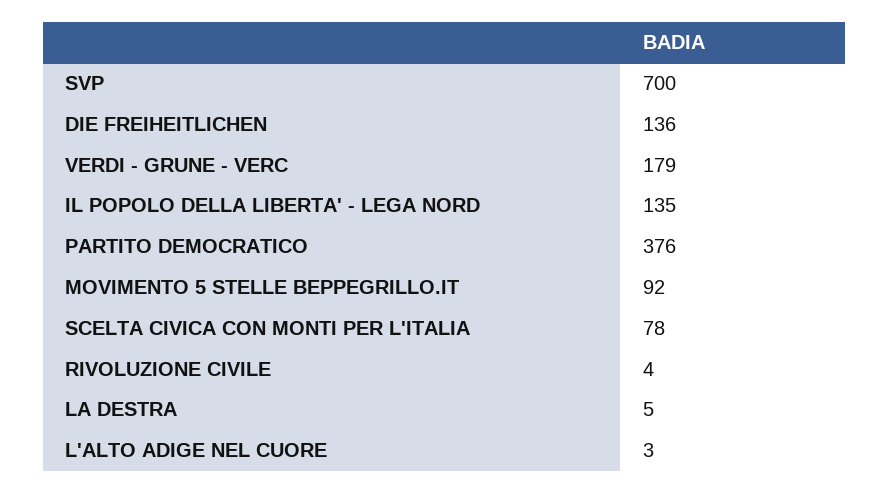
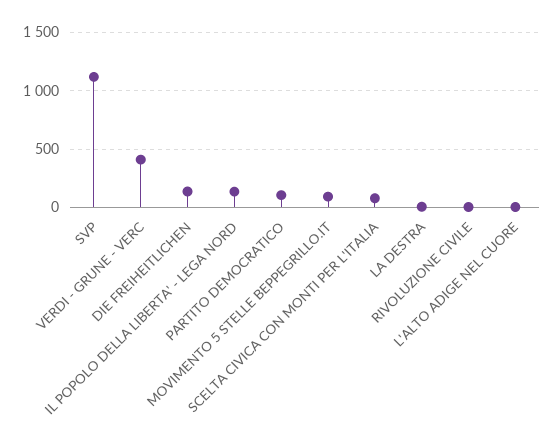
SVP: 700 -> 1100
VERDI - GRUNE - VERC: 179 -> 400
PARTITO DEMOCRATICO: 376 -> 100

